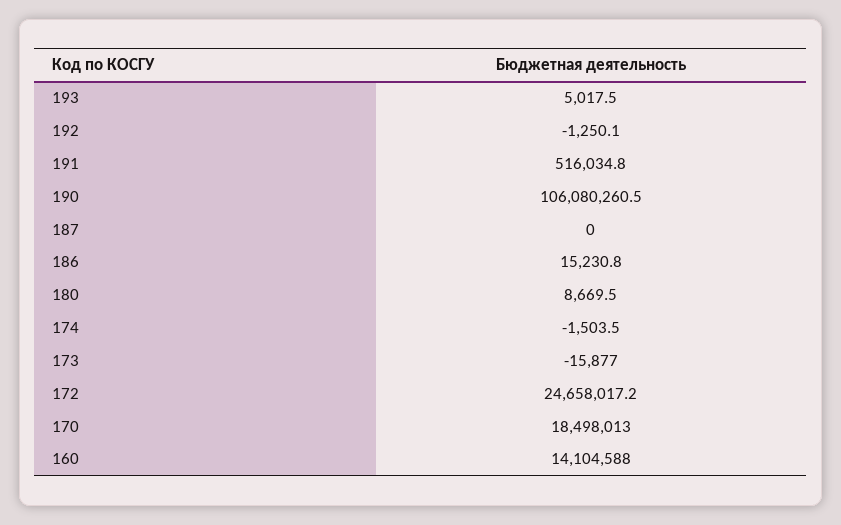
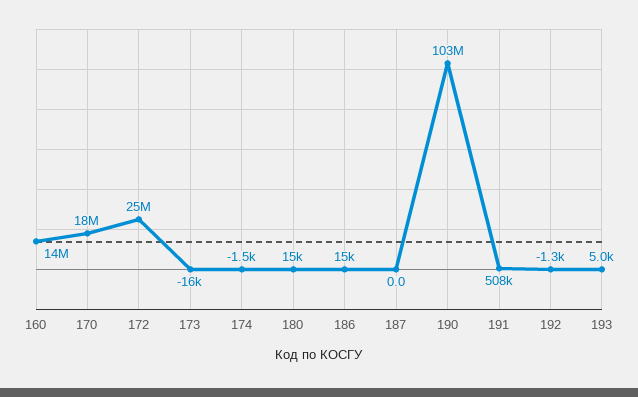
191: 516034.8 -> 508000
190: 106080260.5 -> 103000000
180: 8669.5 -> 15000

